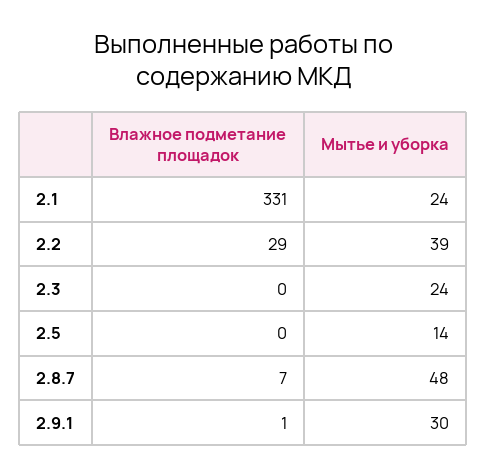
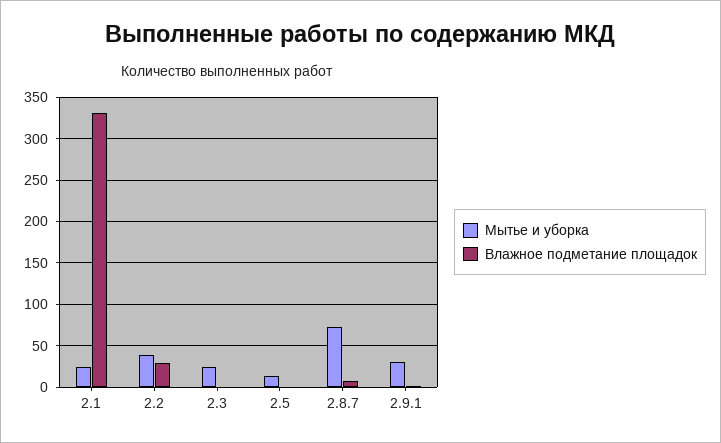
Мытье и уборка, 2.8.7: 48 -> 70

